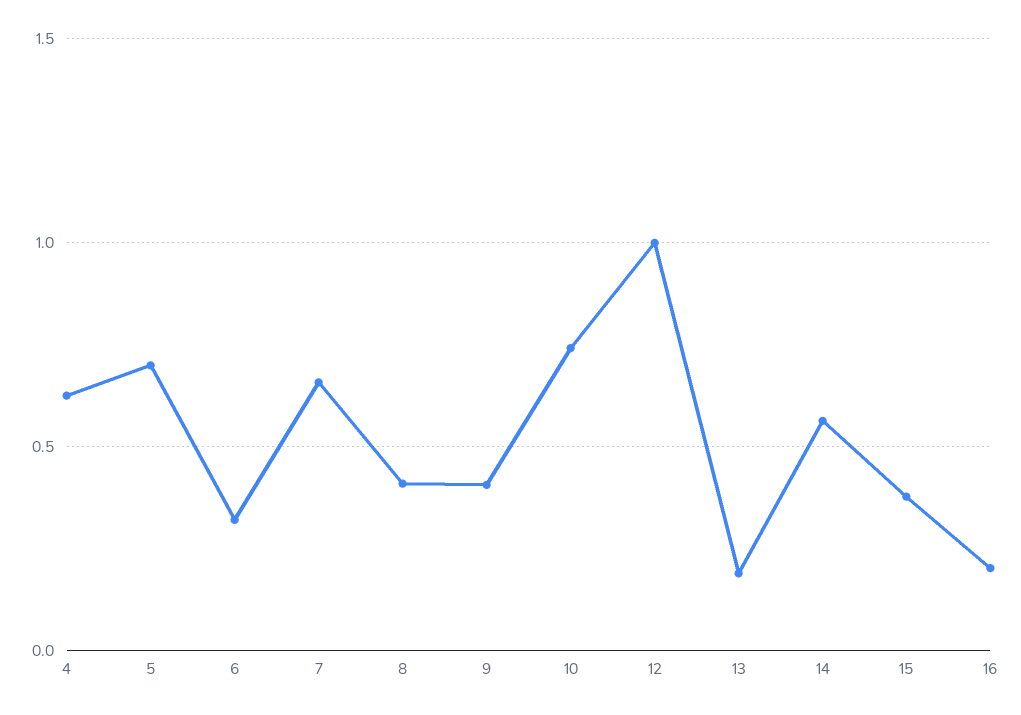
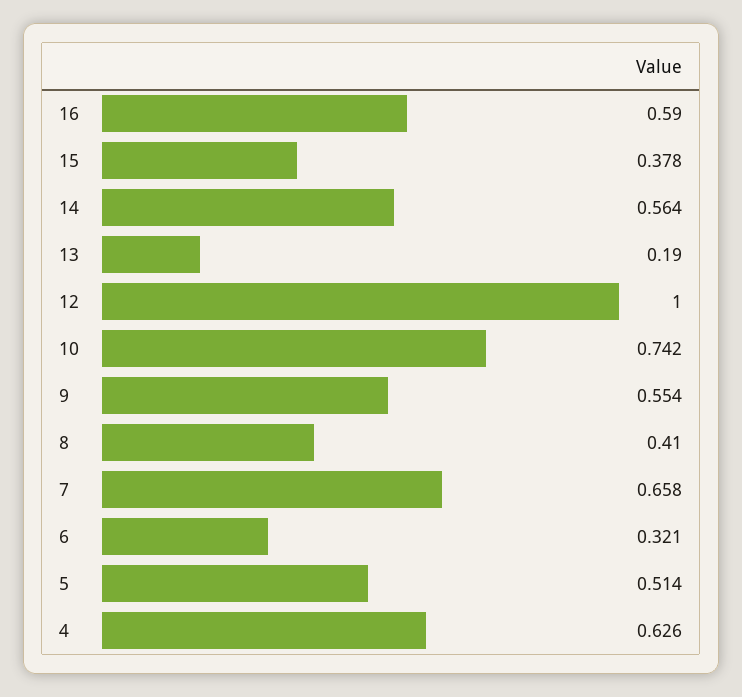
5: 0.7 -> 0.514
9: 0.4 -> 0.554
16: 0.2 -> 0.59

